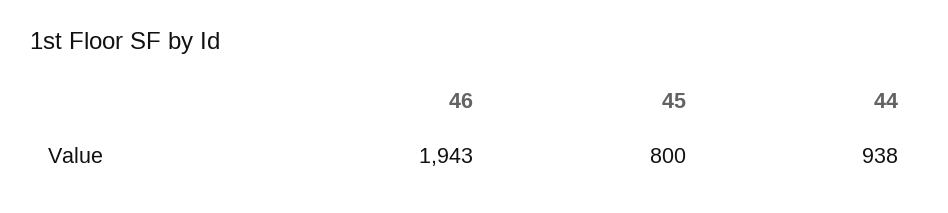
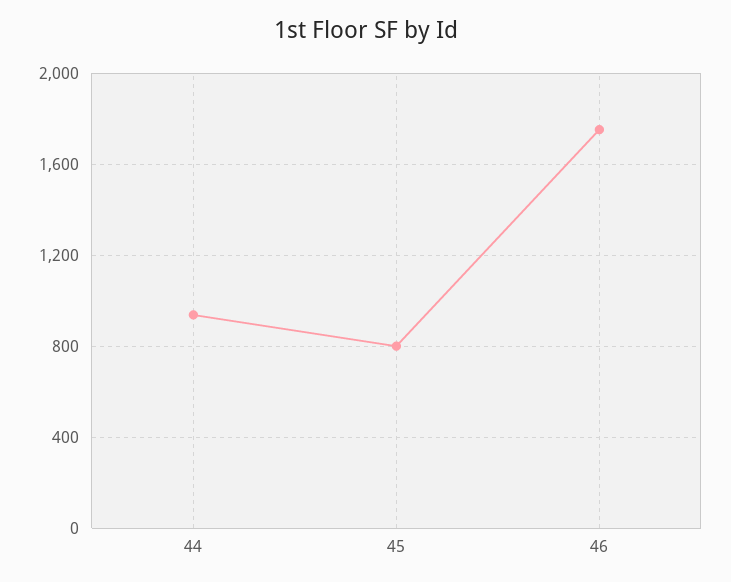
46: 1943 -> 1750

